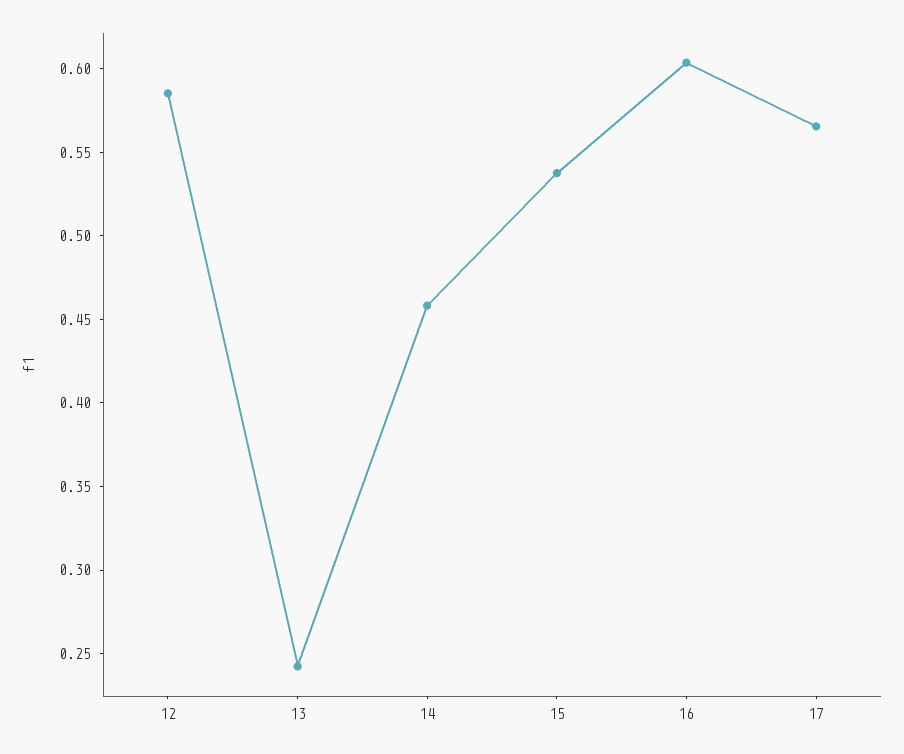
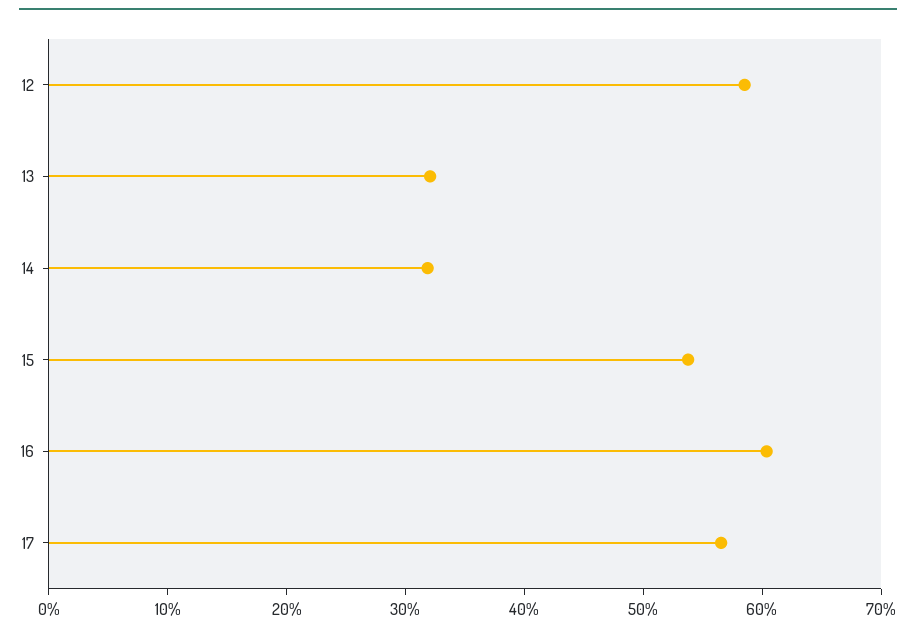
13: 0.24 -> 0.32
14: 0.46 -> 0.32

